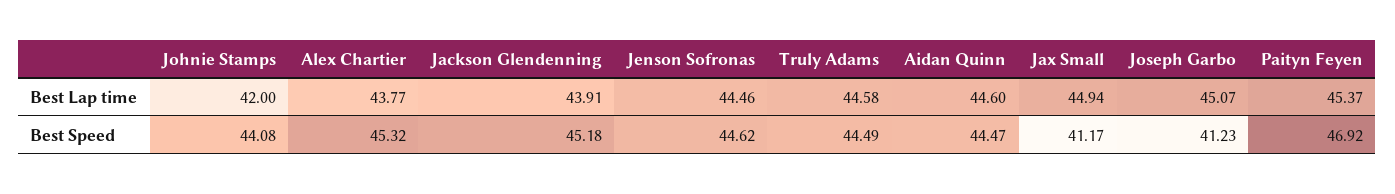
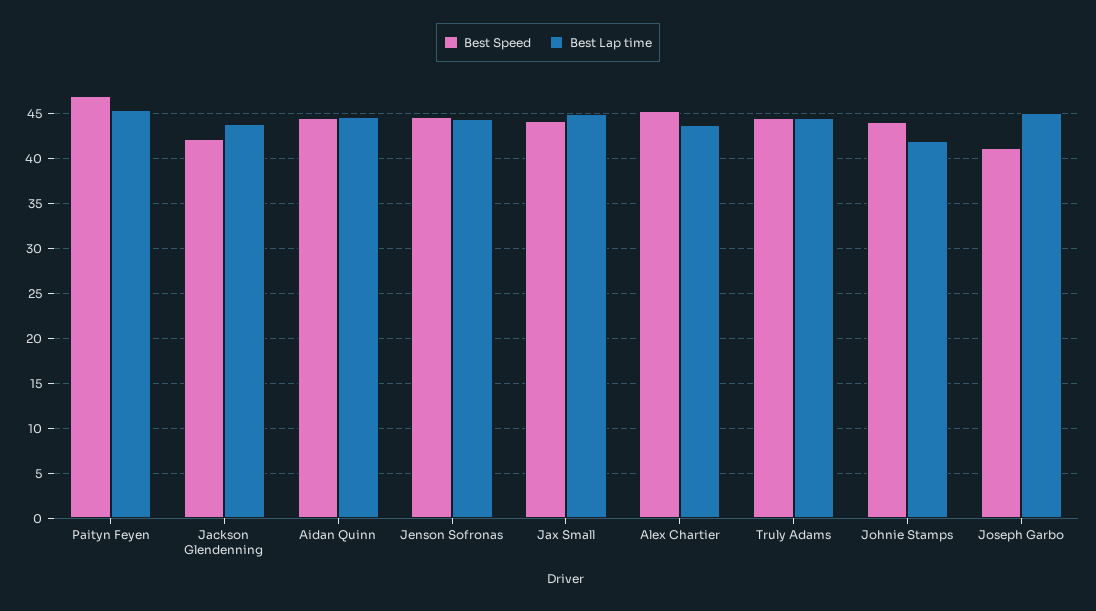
Best Speed, Jackson Glendenning: 45.18 -> 42
Best Speed, Jax Small: 41.17 -> 44

